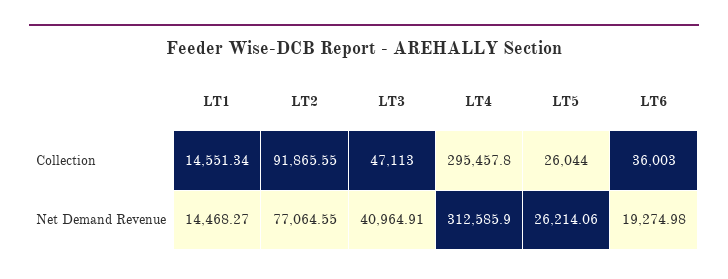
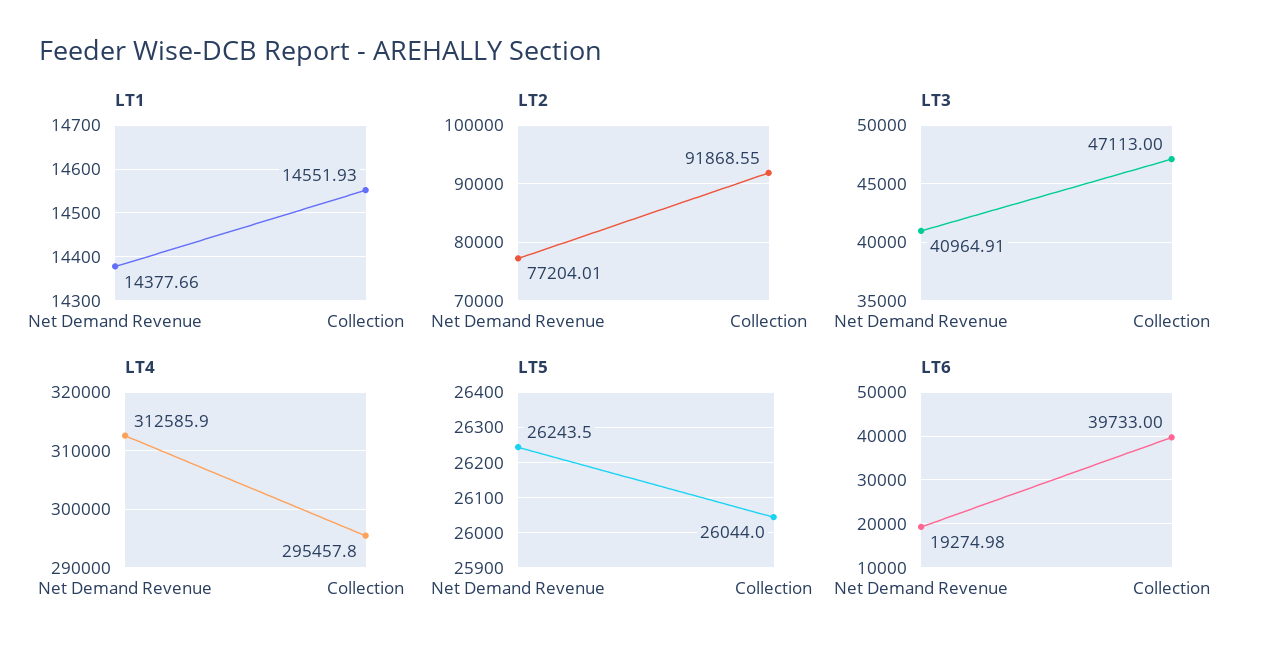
LT1, Collection: 14551.34 -> 14551.93
LT2, Collection: 91865.55 -> 91868.55
LT6, Collection: 36003 -> 39733
LT1, Net Demand Revenue: 14468.27 -> 14377.66
LT2, Net Demand Revenue: 77064.55 -> 77204.01
LT5, Net Demand Revenue: 26214.06 -> 26243.5

